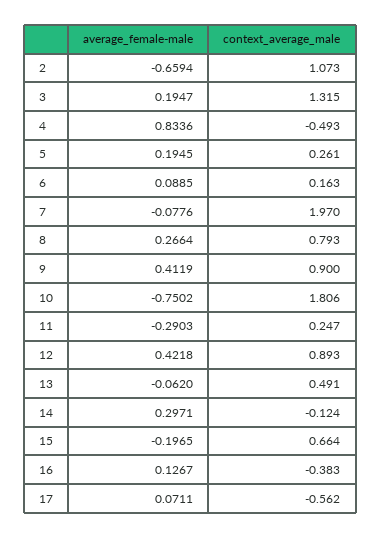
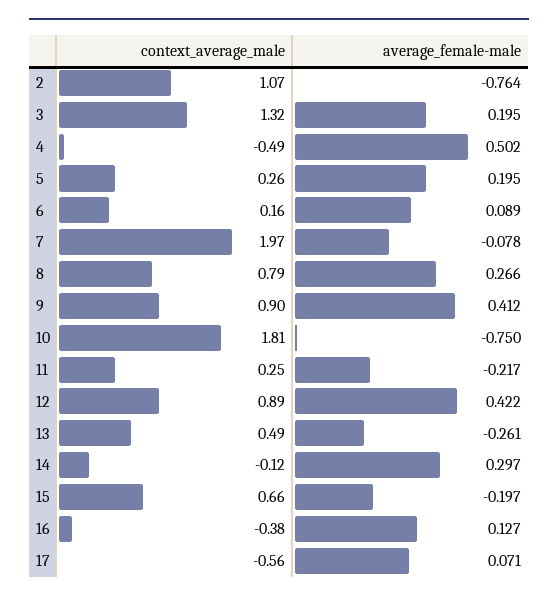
average_female-male, 2: -0.6594 -> -0.764
average_female-male, 4: 0.8336 -> 0.502
average_female-male, 11: -0.2903 -> -0.217
average_female-male, 13: -0.062 -> -0.261

